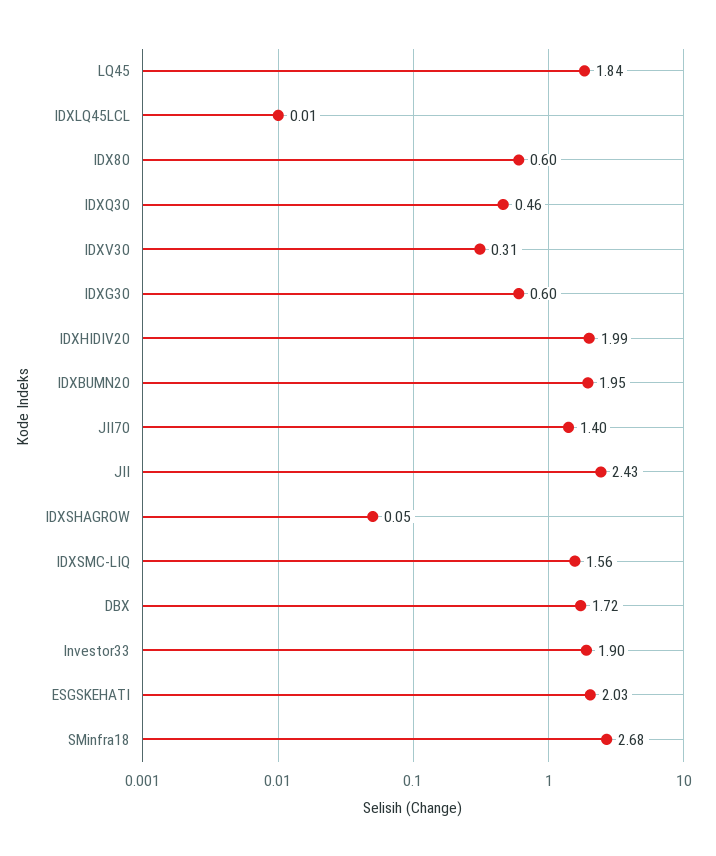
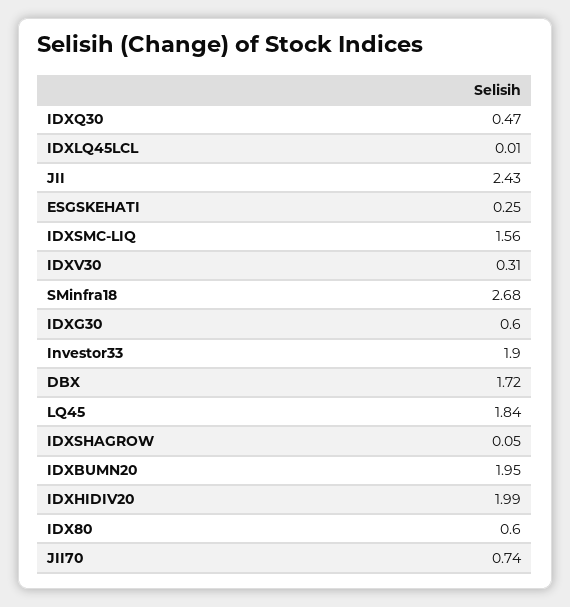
IDXQ30: 0.46 -> 0.47
JII70: 1.4 -> 0.74
ESGSKEHATI: 2.03 -> 0.25

